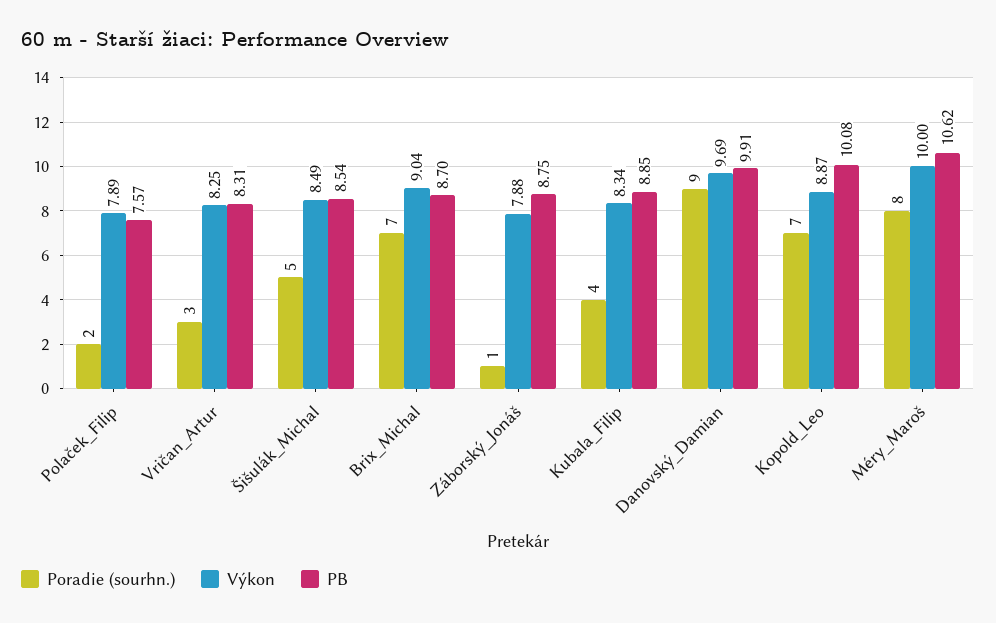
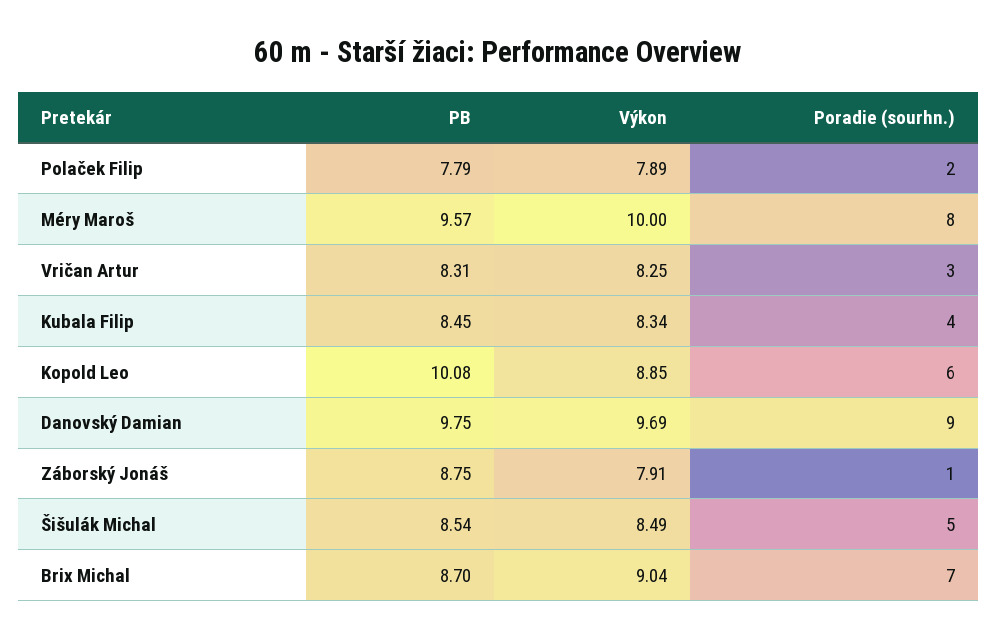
PB, Polaček_Filip: 7.57 -> 7.79
Výkon, Záborský_Jonáš: 7.88 -> 7.91
PB, Kubala_Filip: 8.85 -> 8.45
PB, Danovský_Damian: 9.91 -> 9.75
Poradie (sourhn.), Kopold_Leo: 7 -> 6
Výkon, Kopold_Leo: 8.87 -> 8.85
PB, Méry_Maroš: 10.62 -> 9.57

